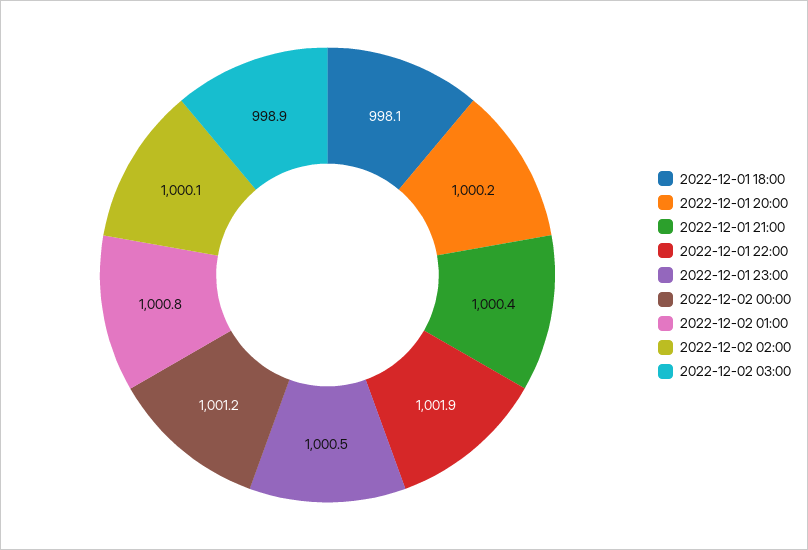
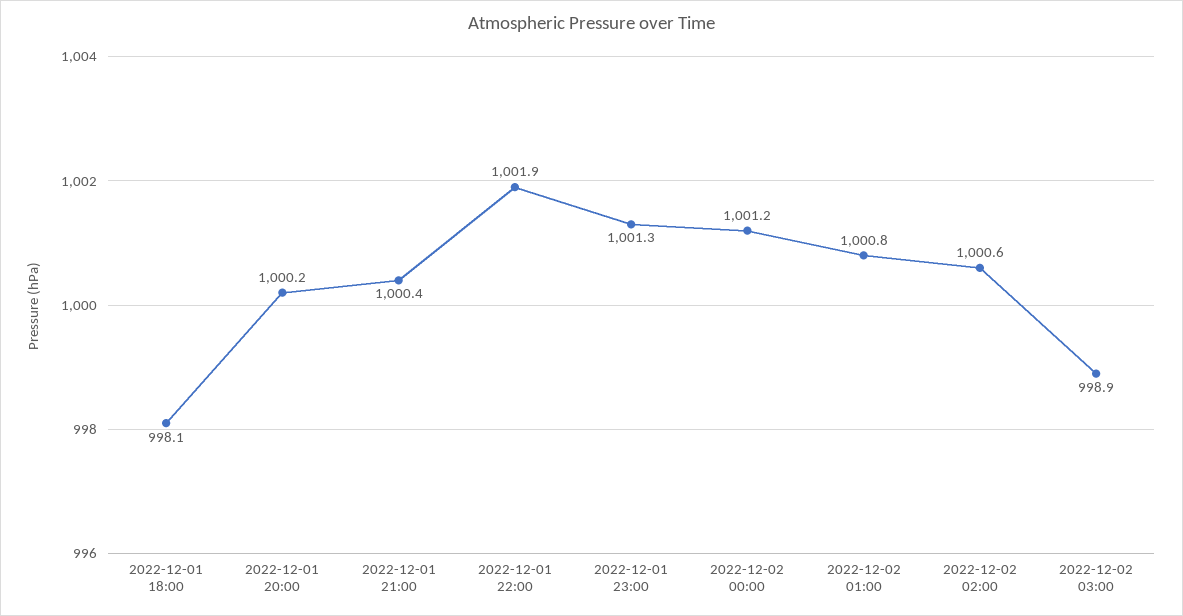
2022-12-01 23:00: 1000.5 -> 1001.3
2022-12-02 02:00: 1000.1 -> 1000.6

